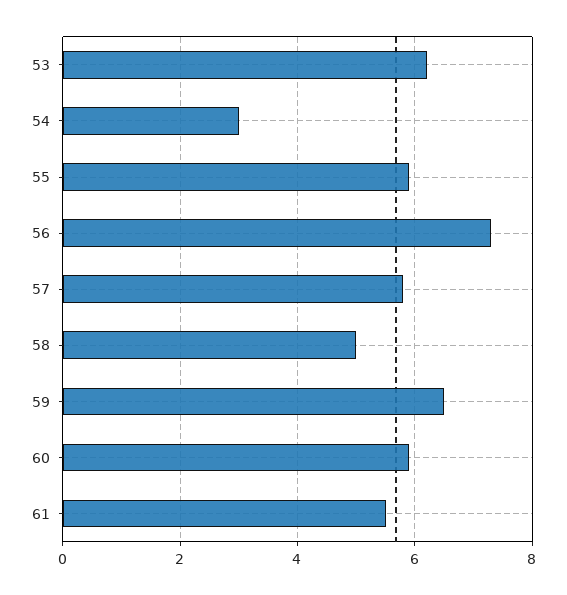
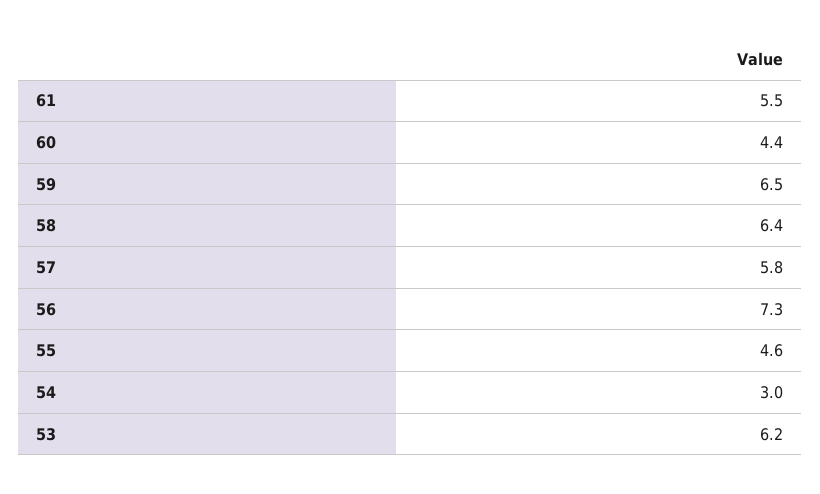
55: 6 -> 4.6
58: 5 -> 6.4
60: 6 -> 4.4

